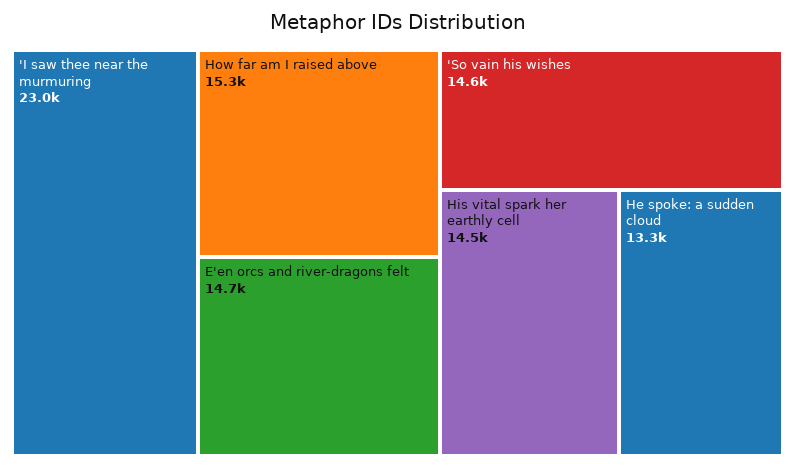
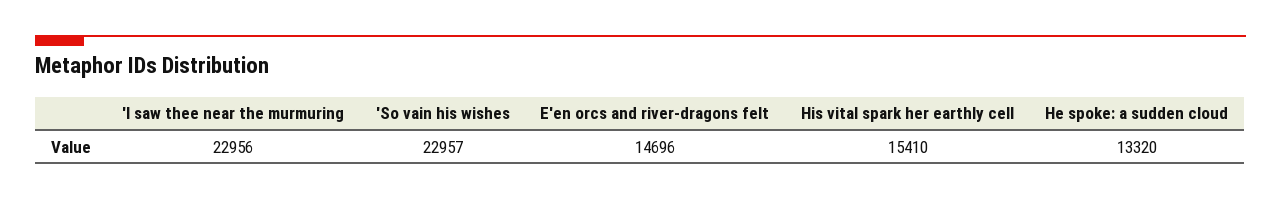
How far am I raised above: 15300 -> none
'So vain his wishes: 14600 -> 22957
His vital spark her earthly cell: 14500 -> 15410

